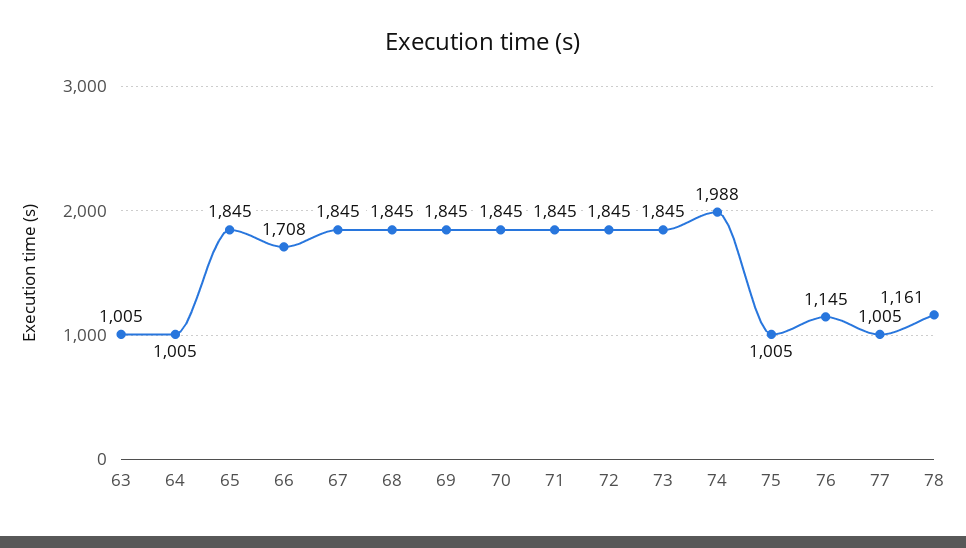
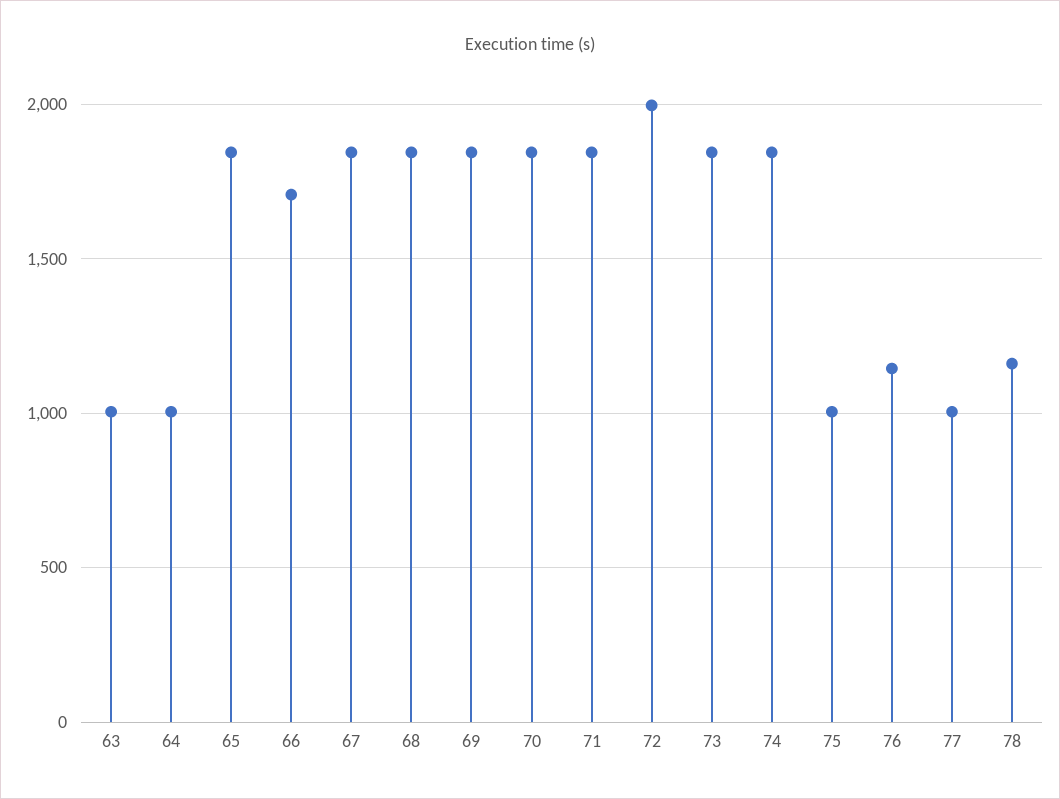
72: 1845 -> 2000
74: 1988 -> 1850

